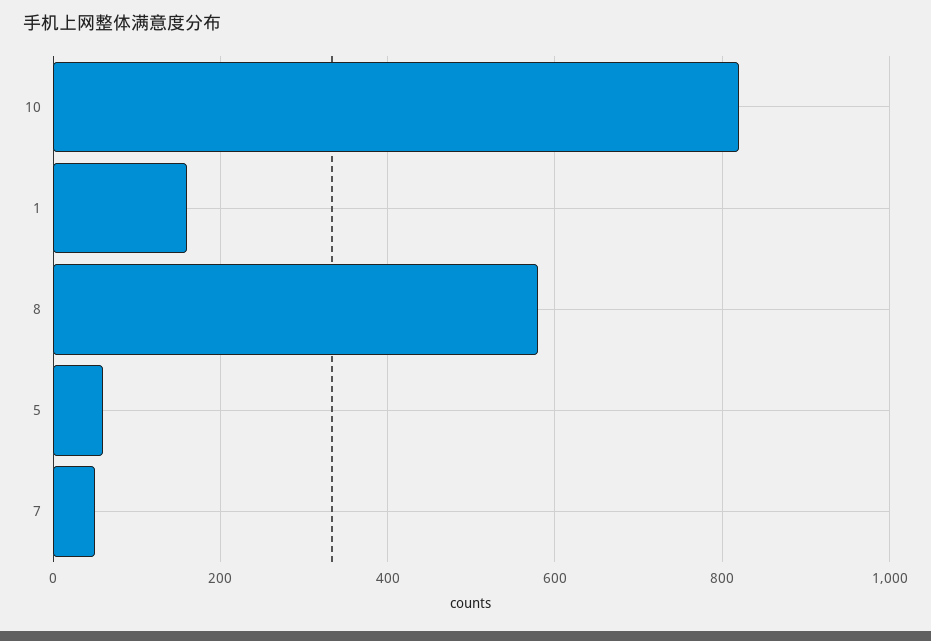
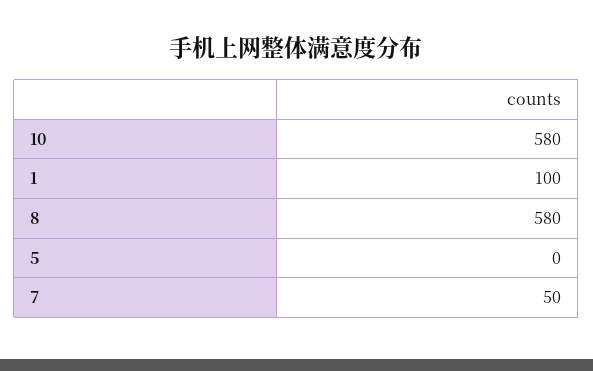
10: 820 -> 580
1: 160 -> 100
5: 60 -> 0

